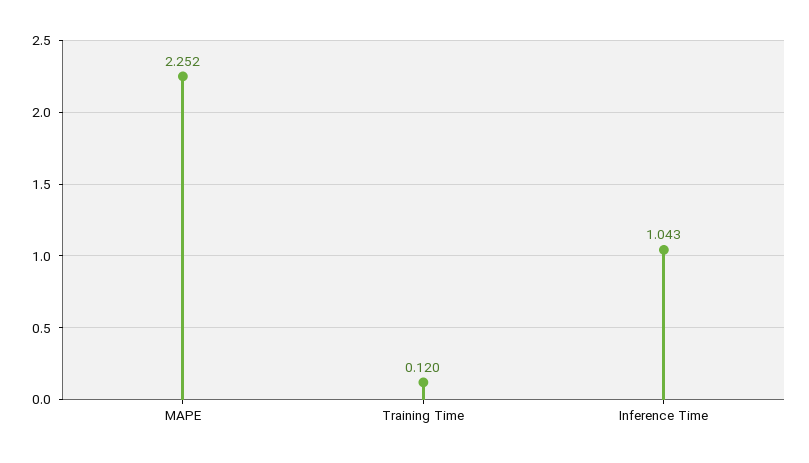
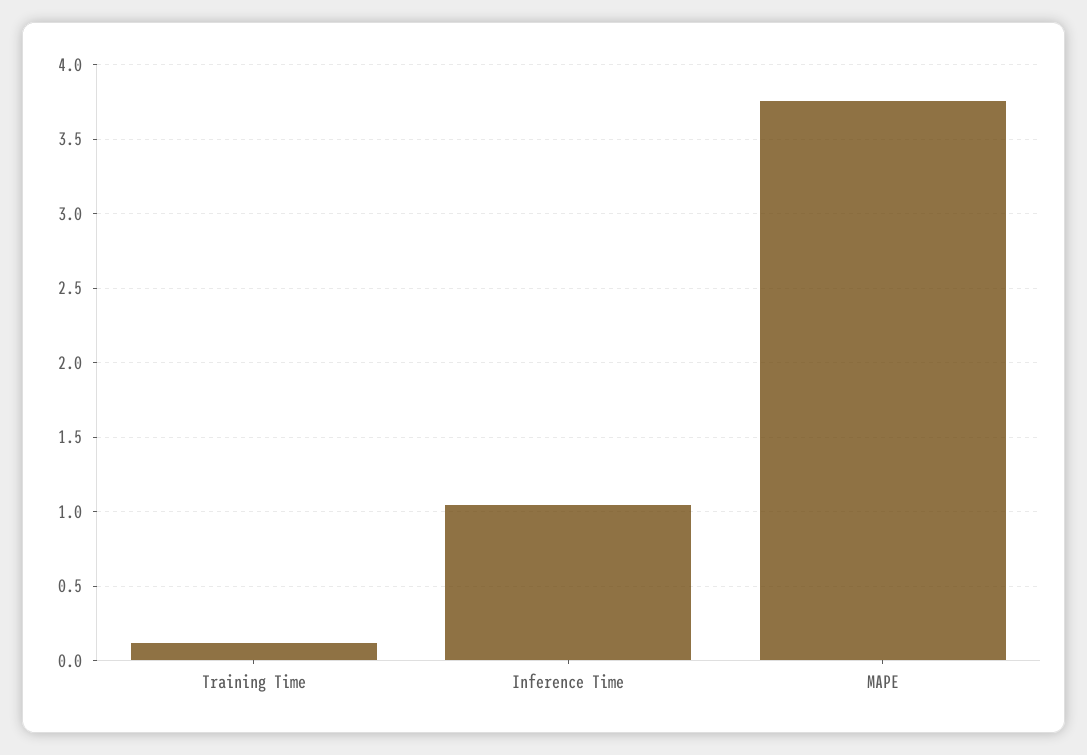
MAPE: 2.252 -> 3.75

